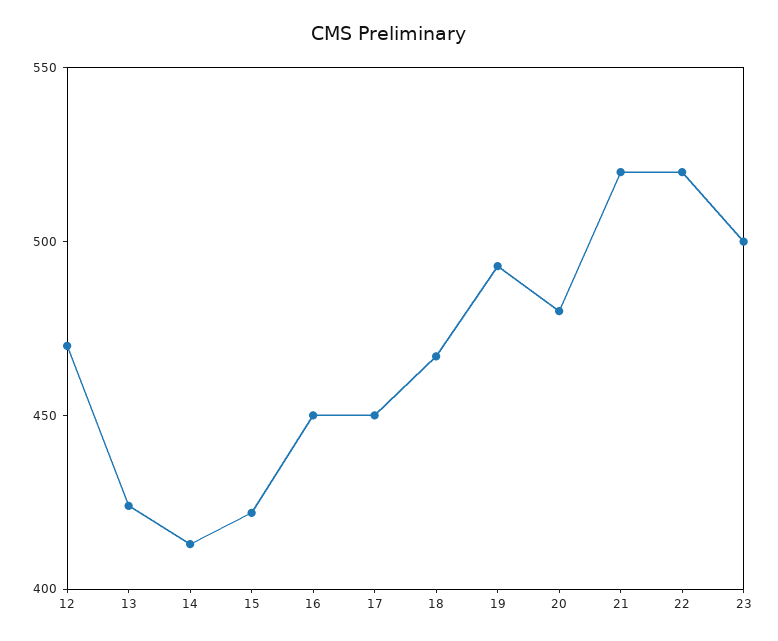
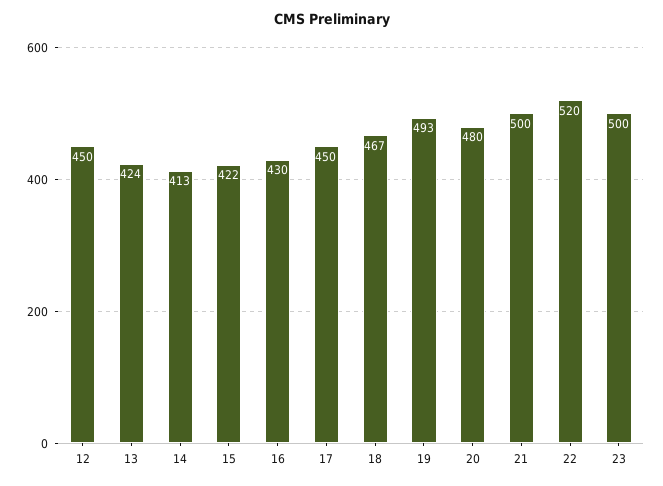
12: 470 -> 450
16: 450 -> 430
21: 520 -> 500

